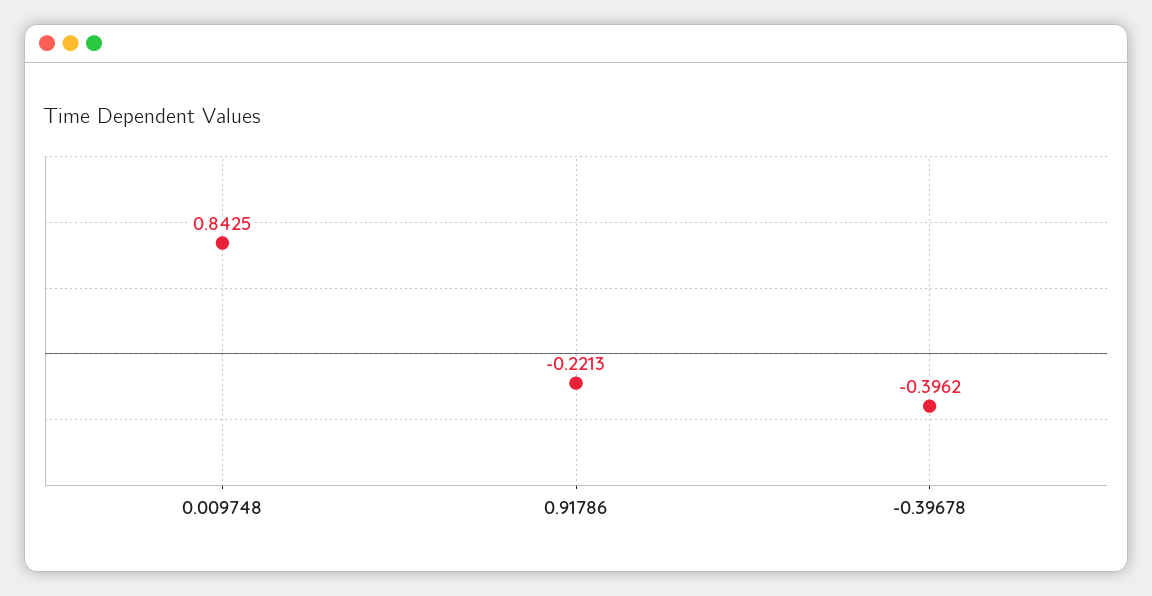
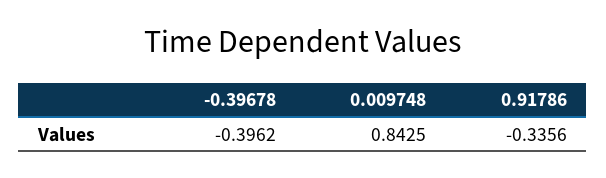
0.91786: -0.2213 -> -0.3356

